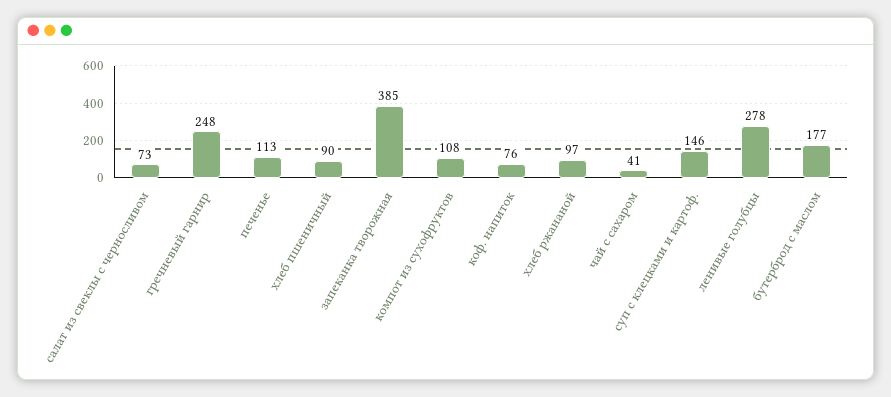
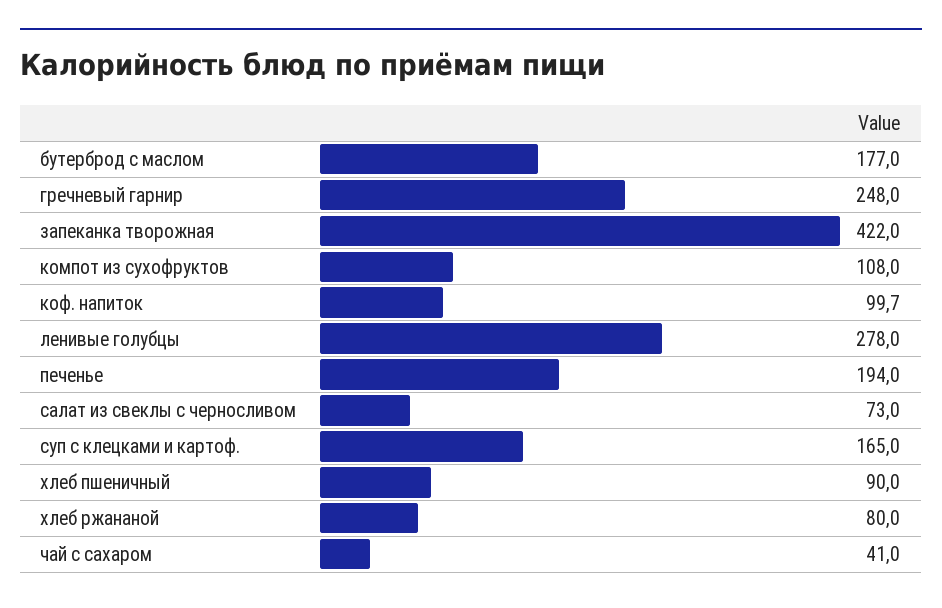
печенье: 113 -> 194
запеканка творожная: 385 -> 422
коф. напиток: 76 -> 99.7
хлеб ржананой: 97 -> 80
суп с клецками и картоф.: 146 -> 165

